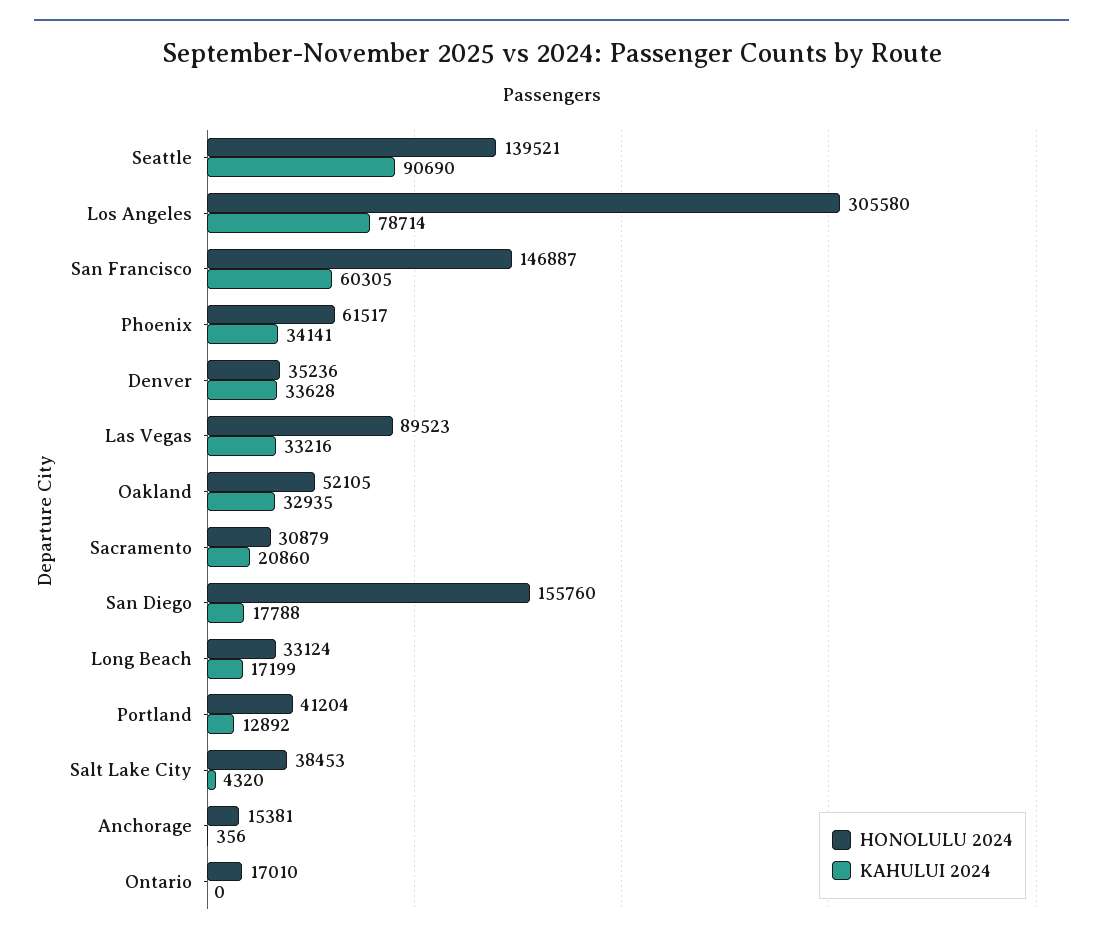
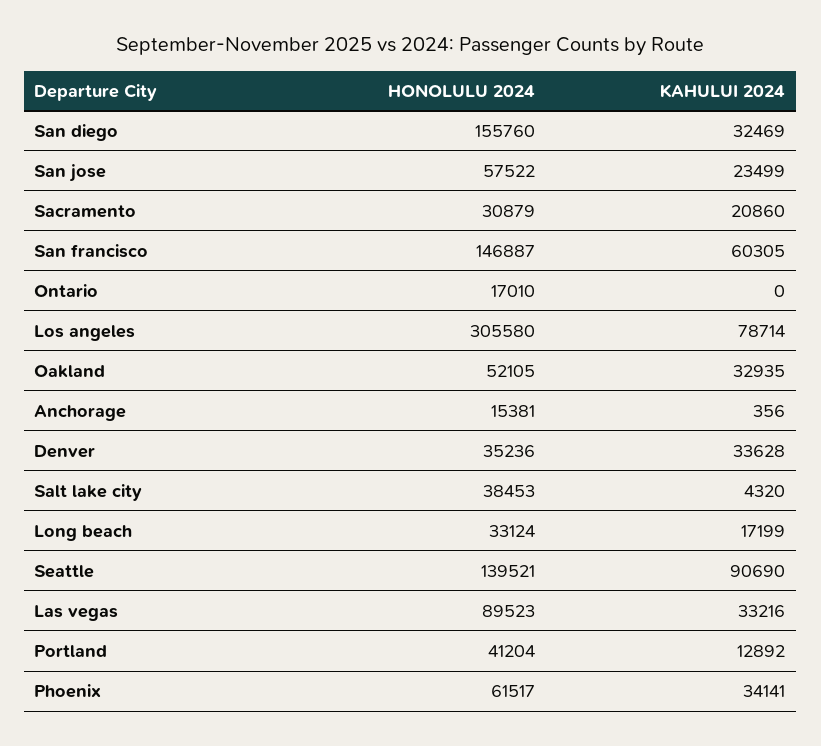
KAHULUI 2024, San Diego: 17788 -> 32469
HONOLULU 2024, San jose: none -> 57522
KAHULUI 2024, San jose: none -> 23499

